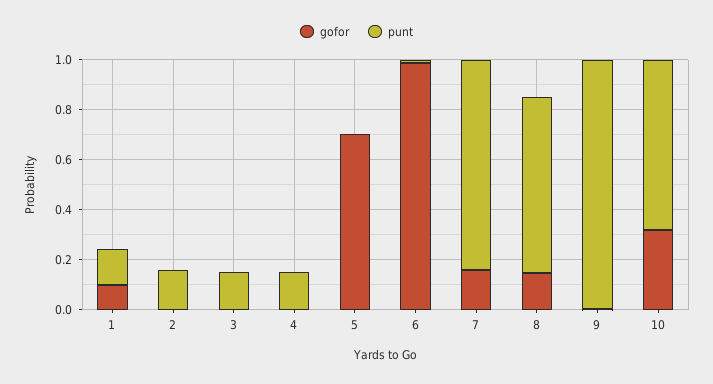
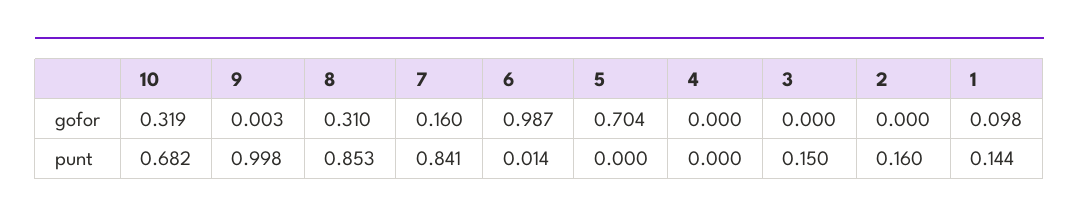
punt, 4: 0.15 -> 0
gofor, 8: 0.15 -> 0.31
punt, 8: 0.7 -> 0.853

